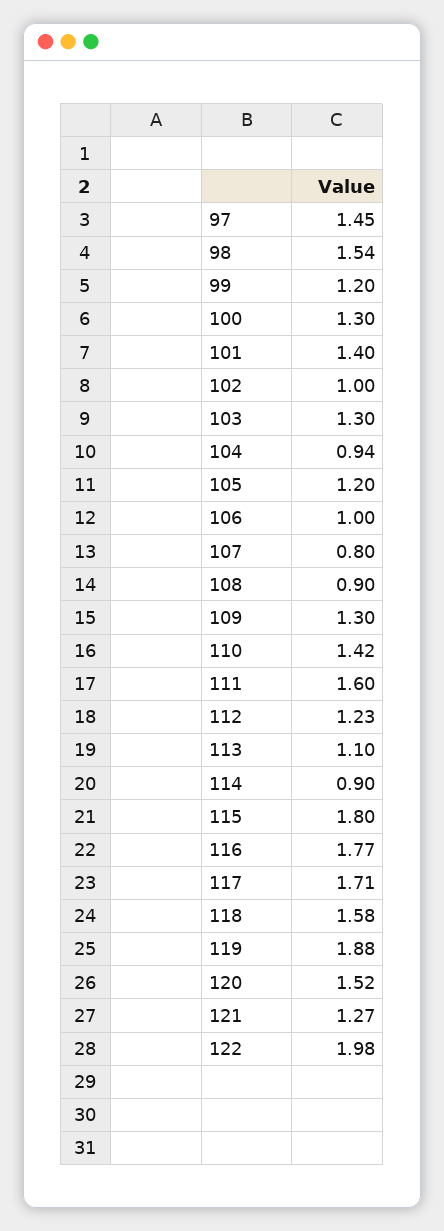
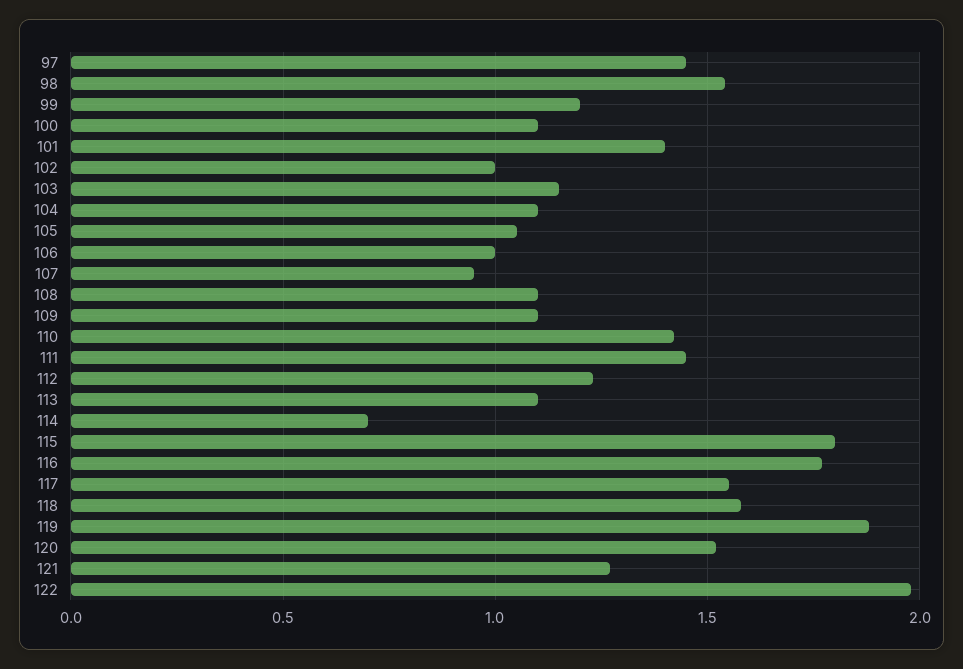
100: 1.3 -> 1.1
103: 1.3 -> 1.15
104: 0.94 -> 1.1
105: 1.2 -> 1.05
107: 0.8 -> 0.95
108: 0.9 -> 1.1
109: 1.3 -> 1.1
111: 1.6 -> 1.45
114: 0.9 -> 0.7
117: 1.71 -> 1.55

